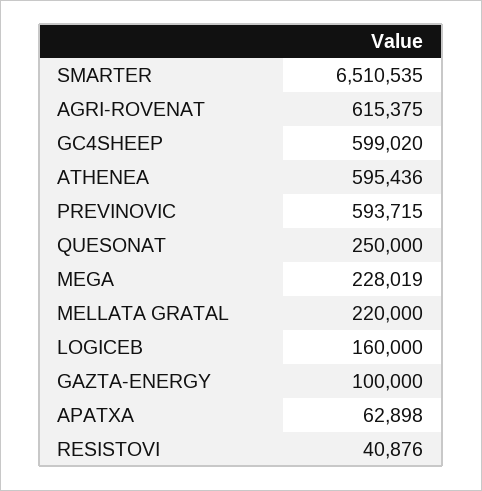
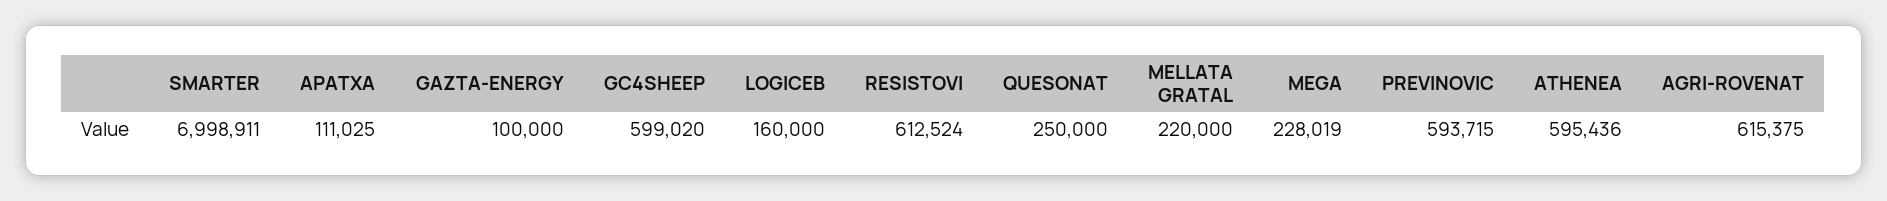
SMARTER: 6510535 -> 6998911
APATXA: 62898 -> 111025
RESISTOVI: 40876 -> 612524

